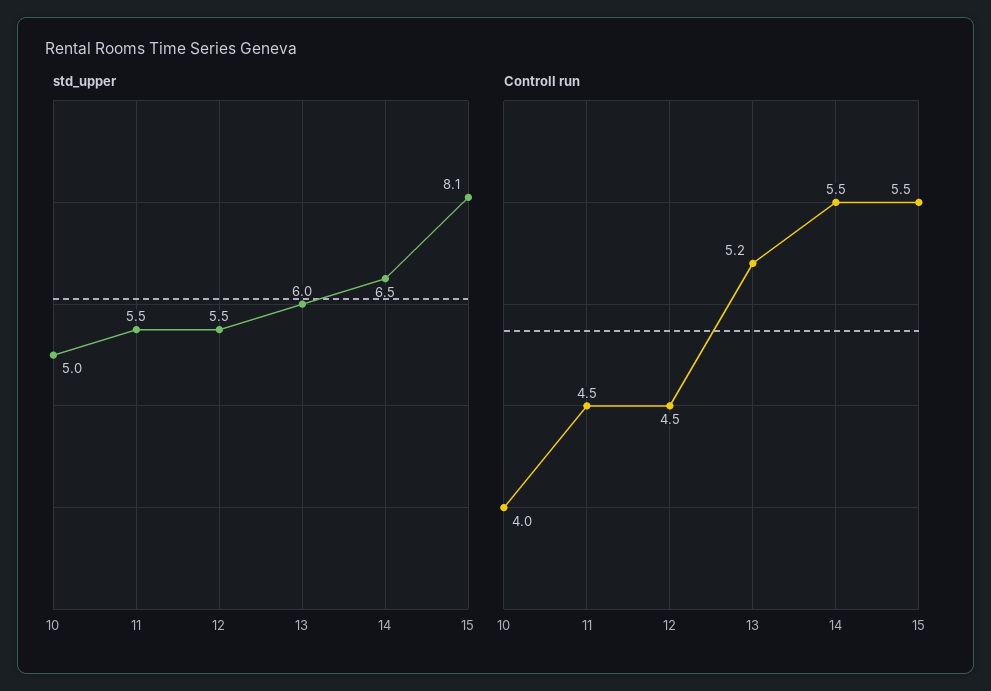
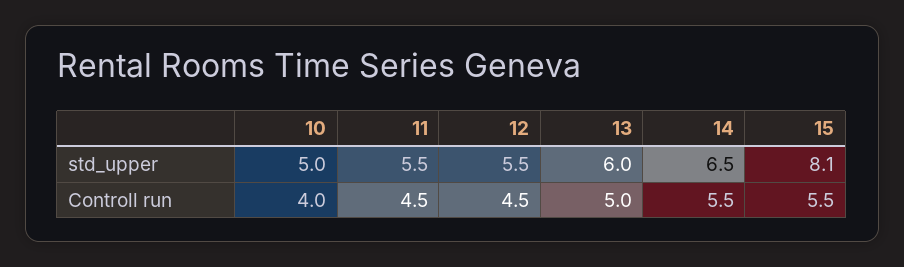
Controll run, 13: 5.2 -> 5

